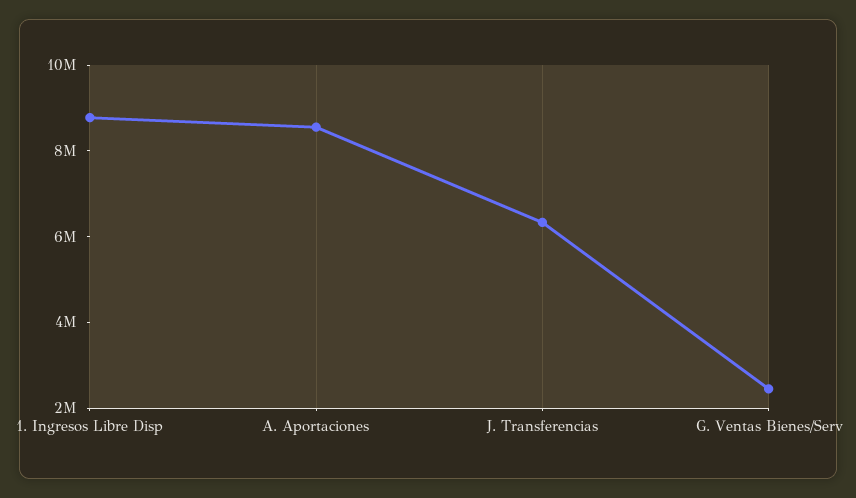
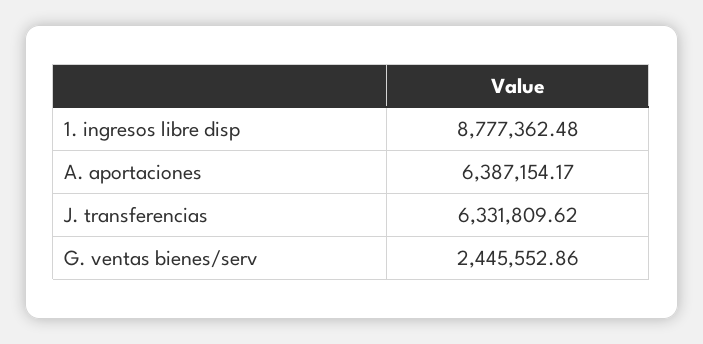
A. Aportaciones: 8500000 -> 6387154.17

